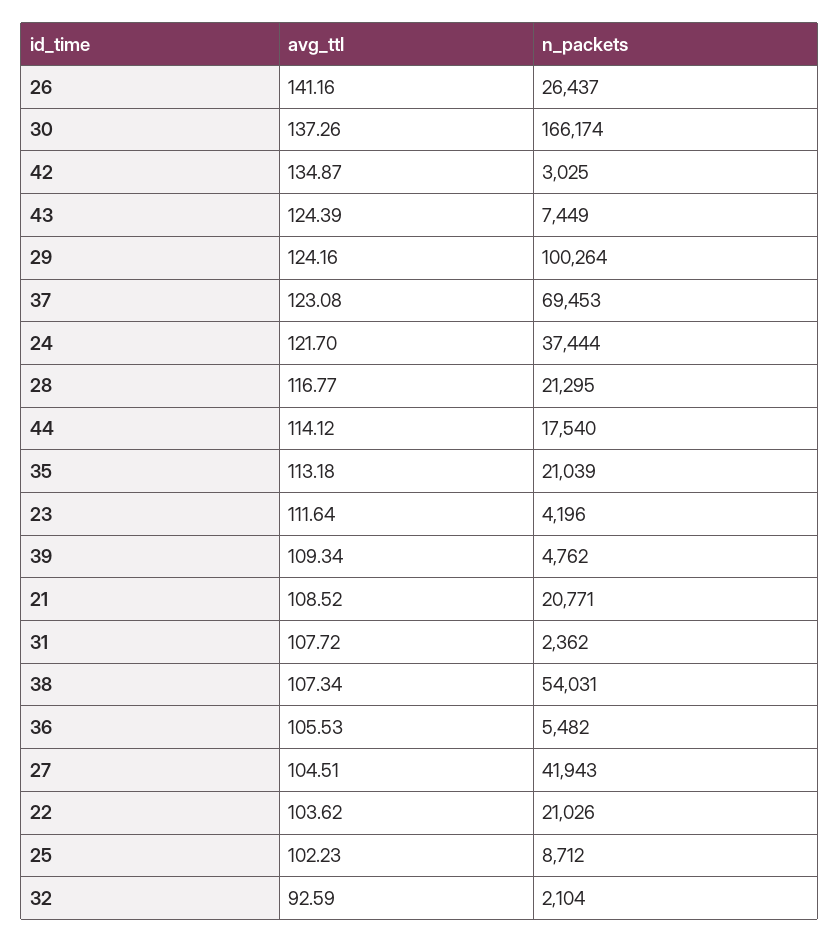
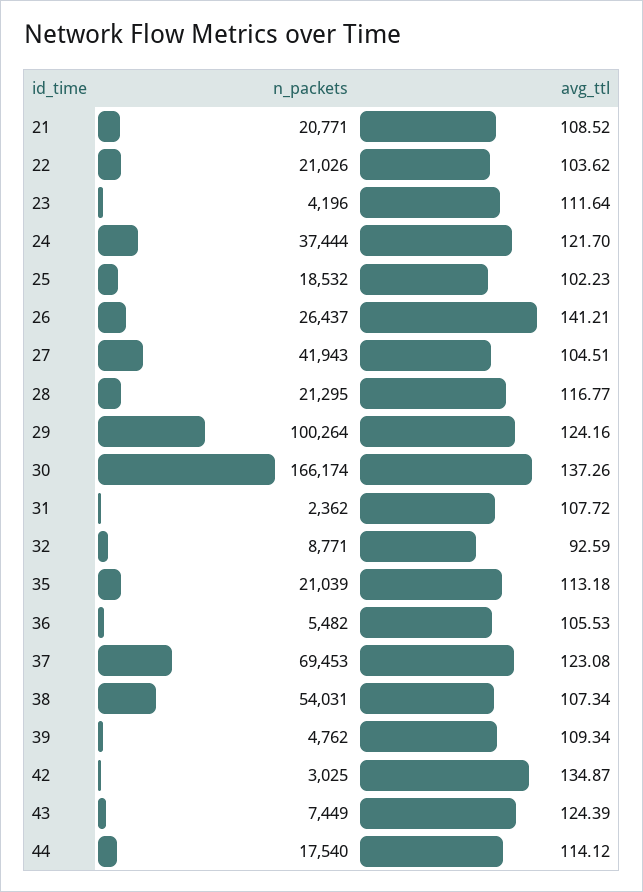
avg_ttl, 26: 141.16 -> 141.21
n_packets, 25: 8712 -> 18532
n_packets, 32: 2104 -> 8771

